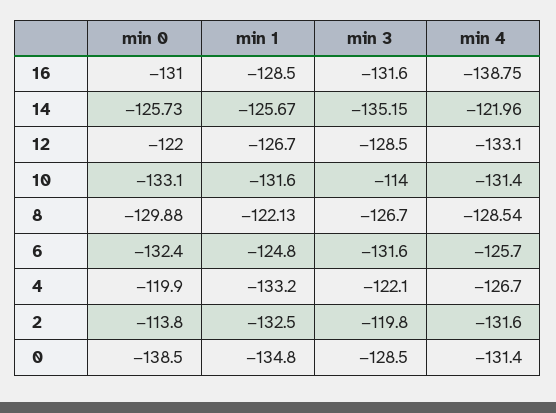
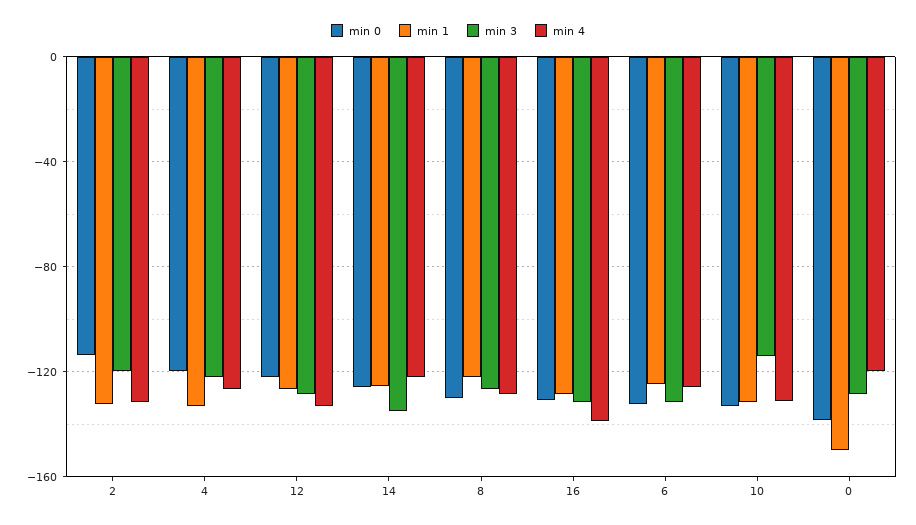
min 1, 0: -134.8 -> -150
min 4, 0: -131.4 -> -120

